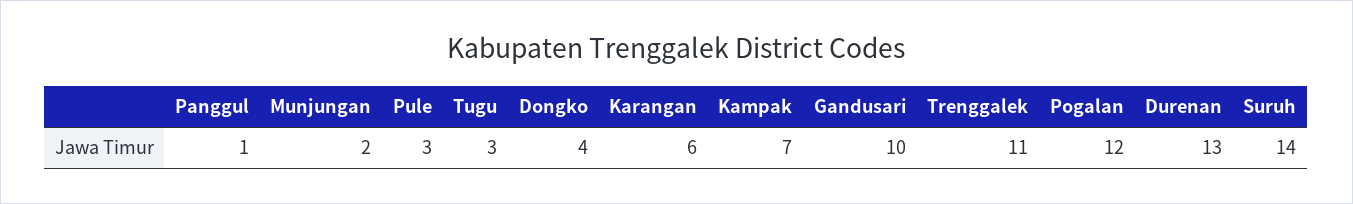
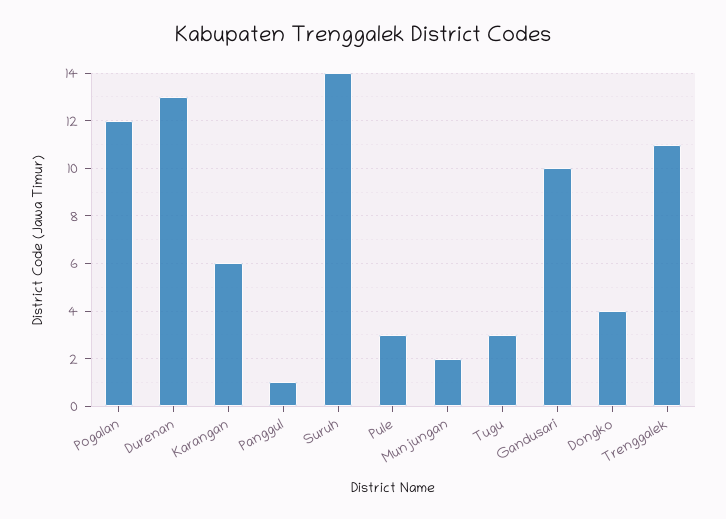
Kampak: 7 -> none

